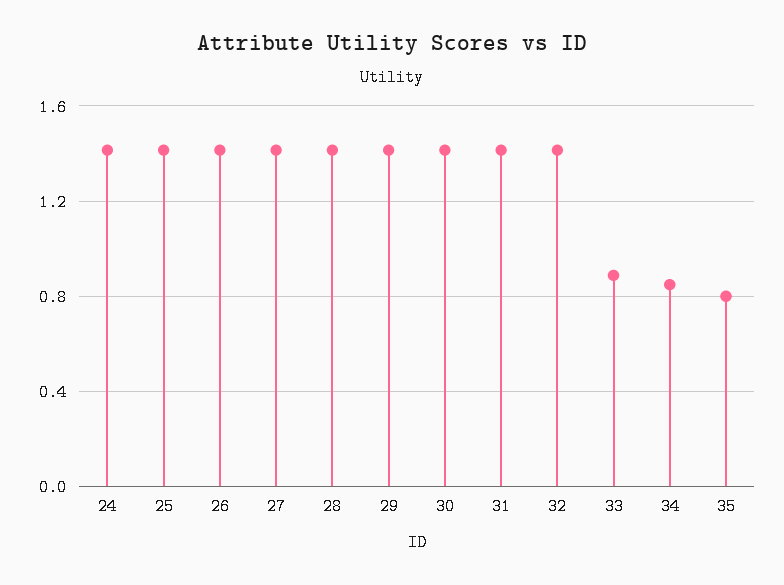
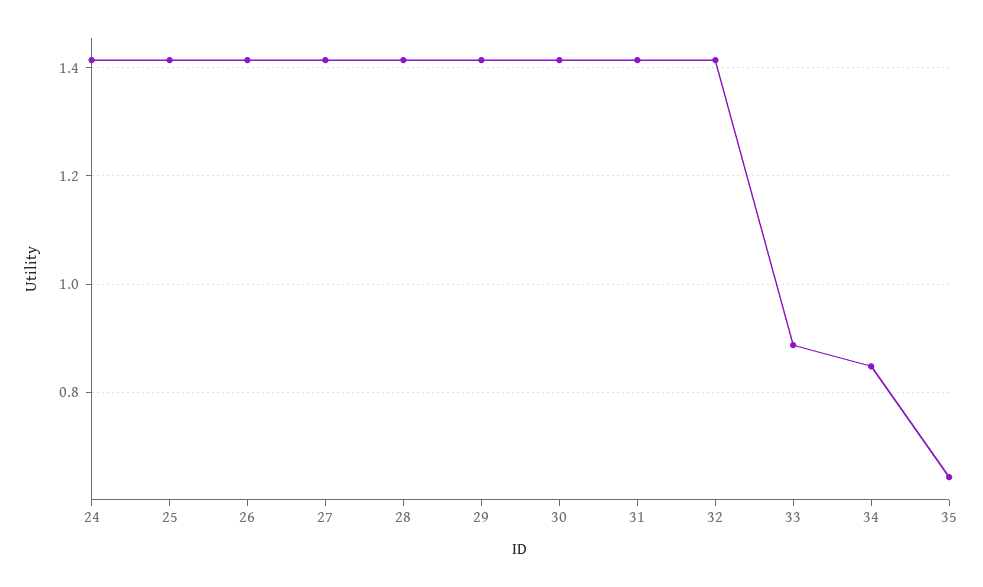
35: 0.8 -> 0.64

